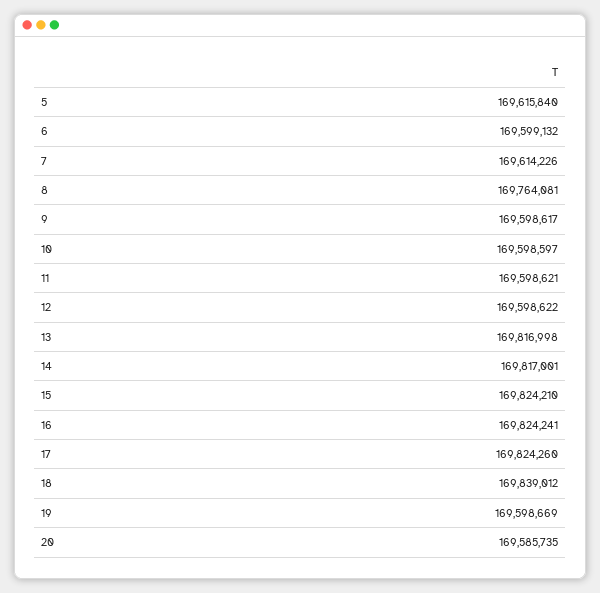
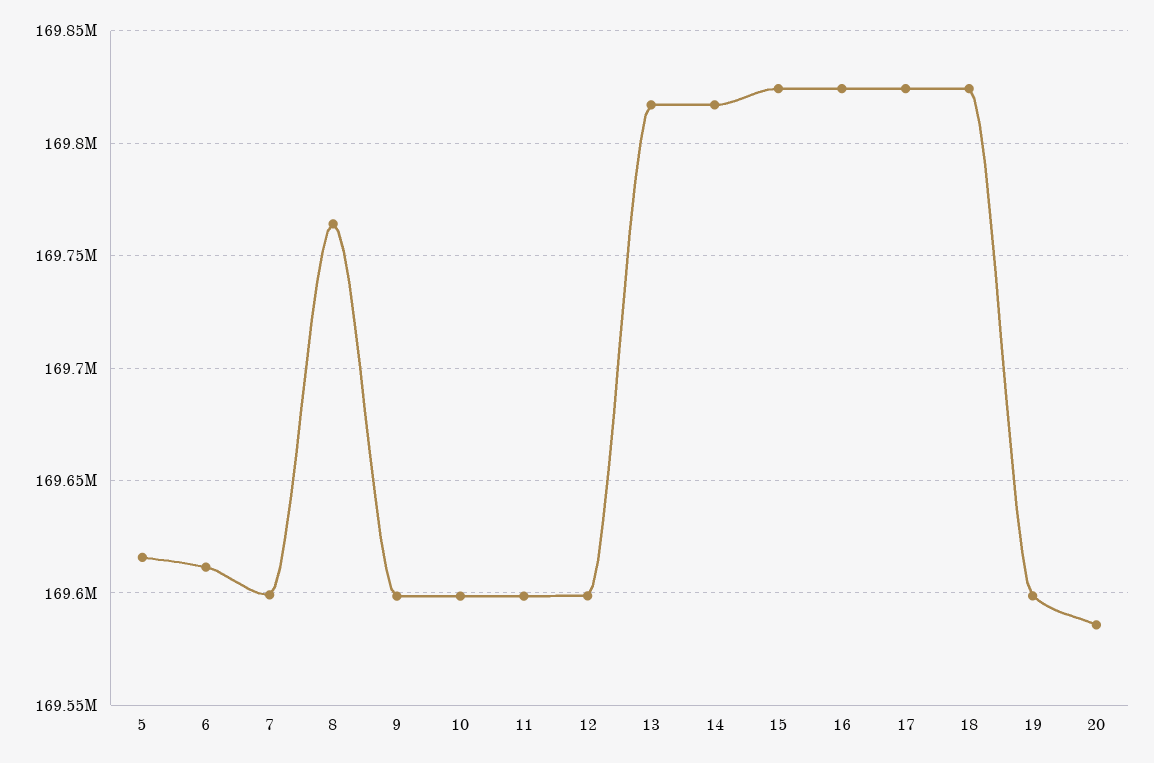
6: 169599132 -> 169610000
7: 169614226 -> 169600000
18: 169839012 -> 169825000

